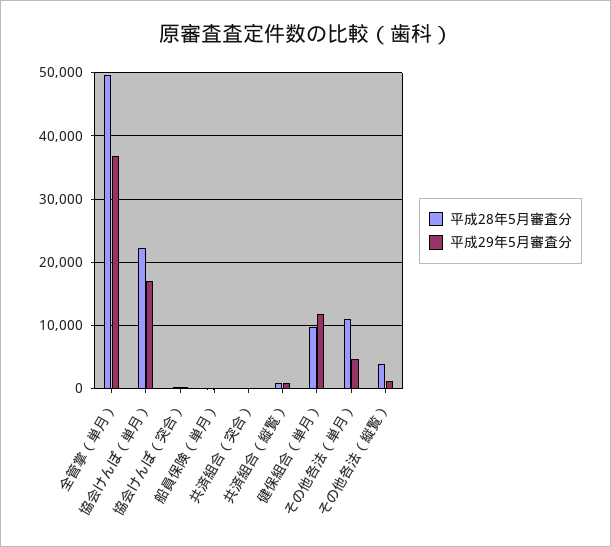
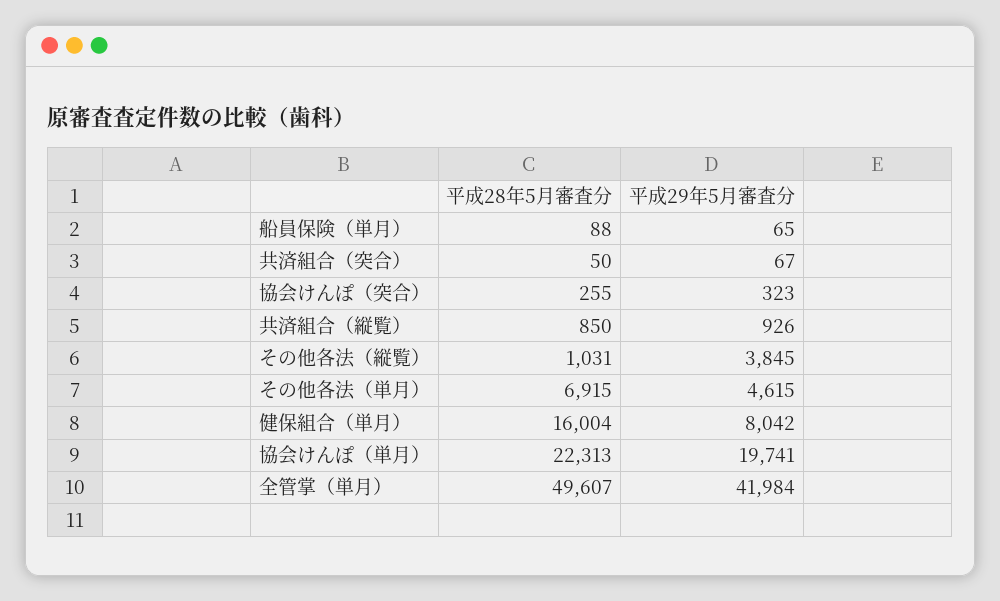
平成29年5月審査分, 全管掌（単月）: 37000 -> 41984
平成29年5月審査分, 協会けんぽ（単月）: 17000 -> 19741
平成28年5月審査分, 健保組合（単月）: 10000 -> 16004
平成29年5月審査分, 健保組合（単月）: 12000 -> 8042
平成28年5月審査分, その他各法（単月）: 11000 -> 6915
平成28年5月審査分, その他各法（縦覧）: 4000 -> 1031
平成29年5月審査分, その他各法（縦覧）: 1000 -> 3845

